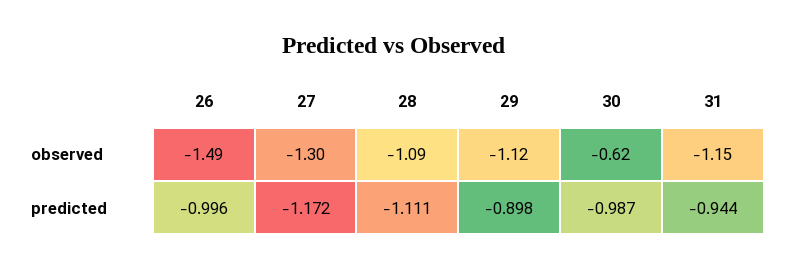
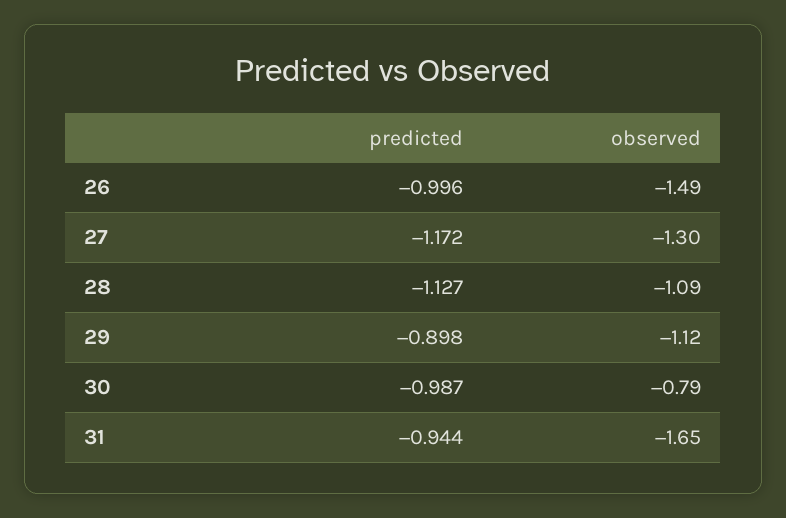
30, observed: -0.62 -> -0.79
31, observed: -1.15 -> -1.65
28, predicted: -1.111 -> -1.127

